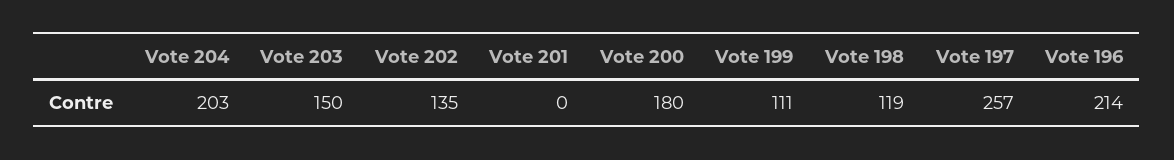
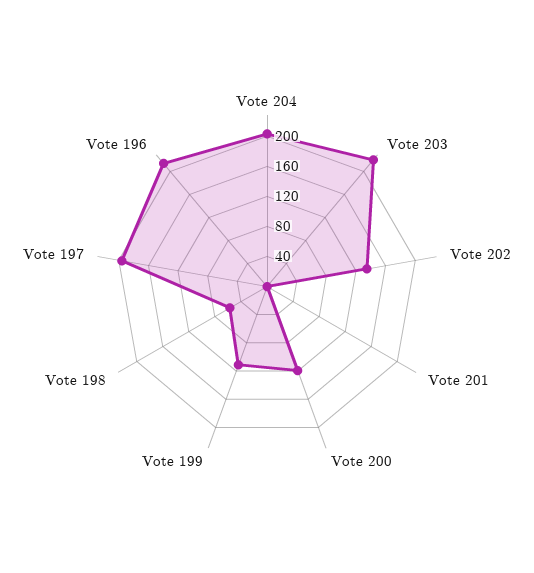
Vote 203: 150 -> 220
Vote 200: 180 -> 120
Vote 198: 119 -> 60
Vote 197: 257 -> 200

